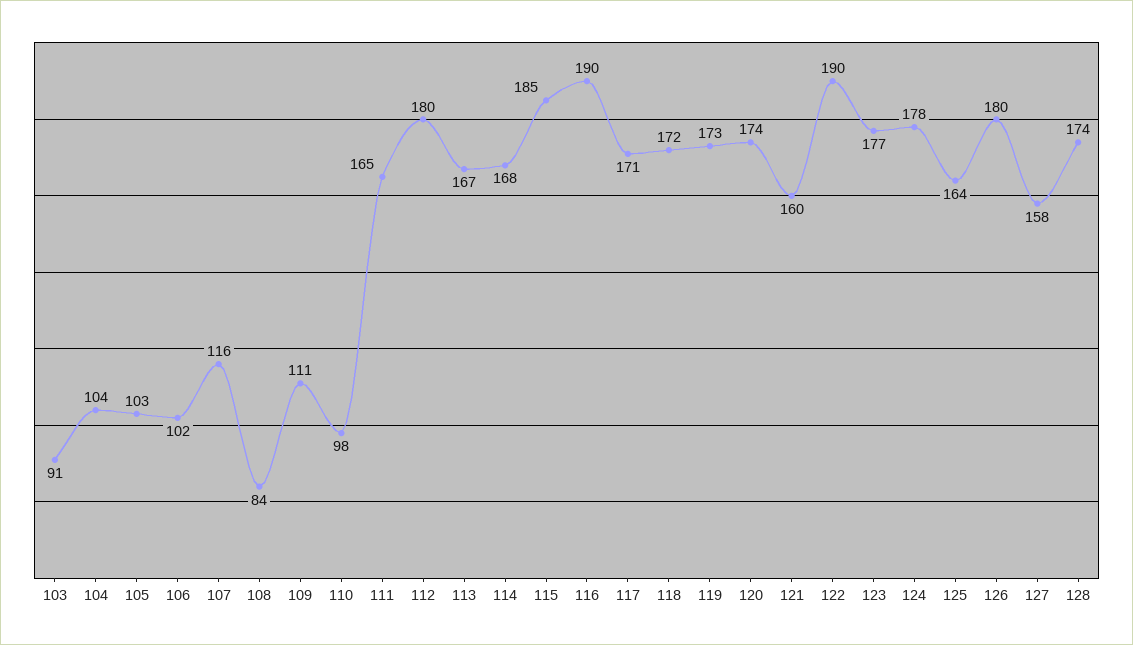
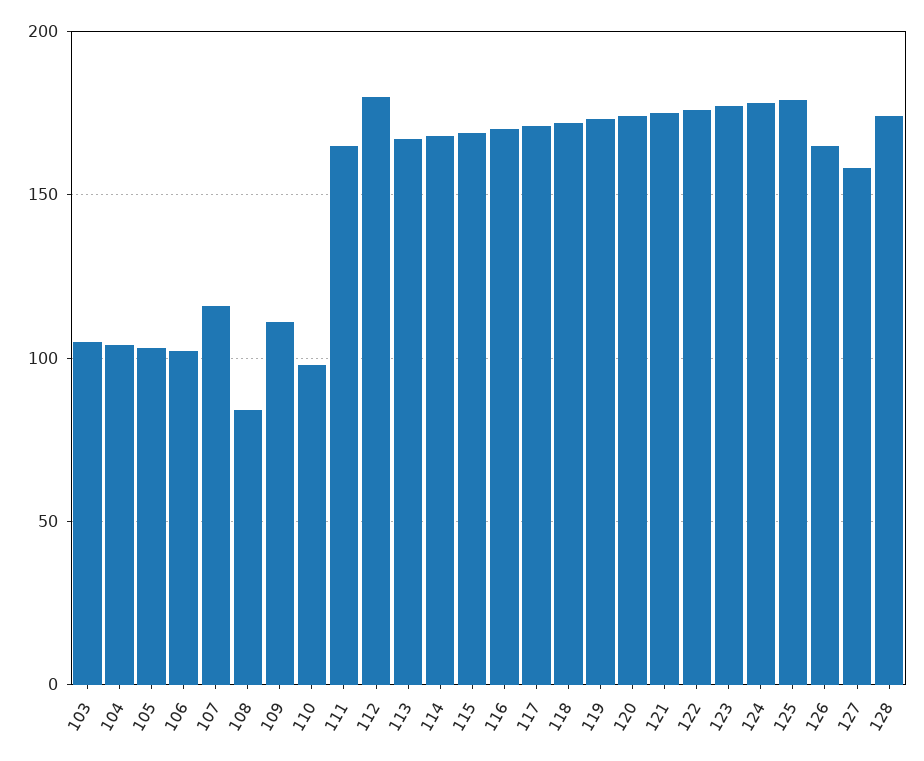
103: 91 -> 105
115: 185 -> 170
116: 190 -> 170
121: 160 -> 175
122: 190 -> 175
125: 164 -> 180
126: 180 -> 165

